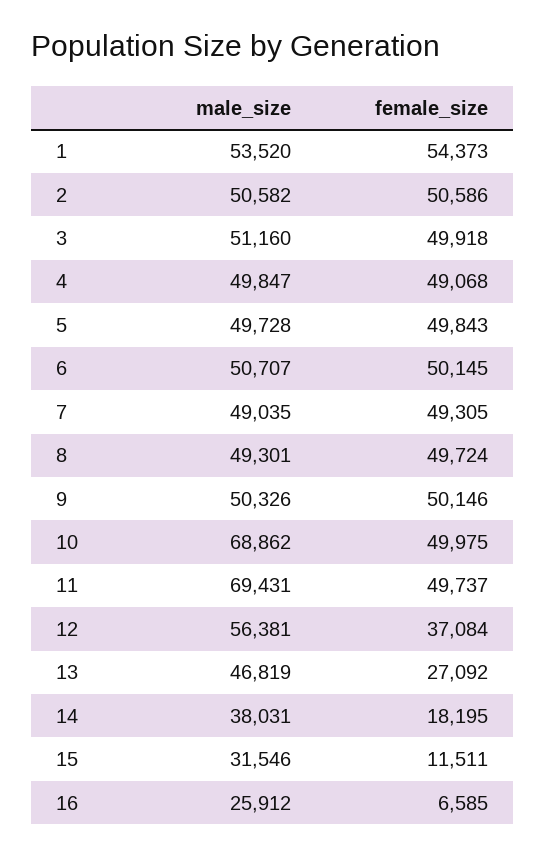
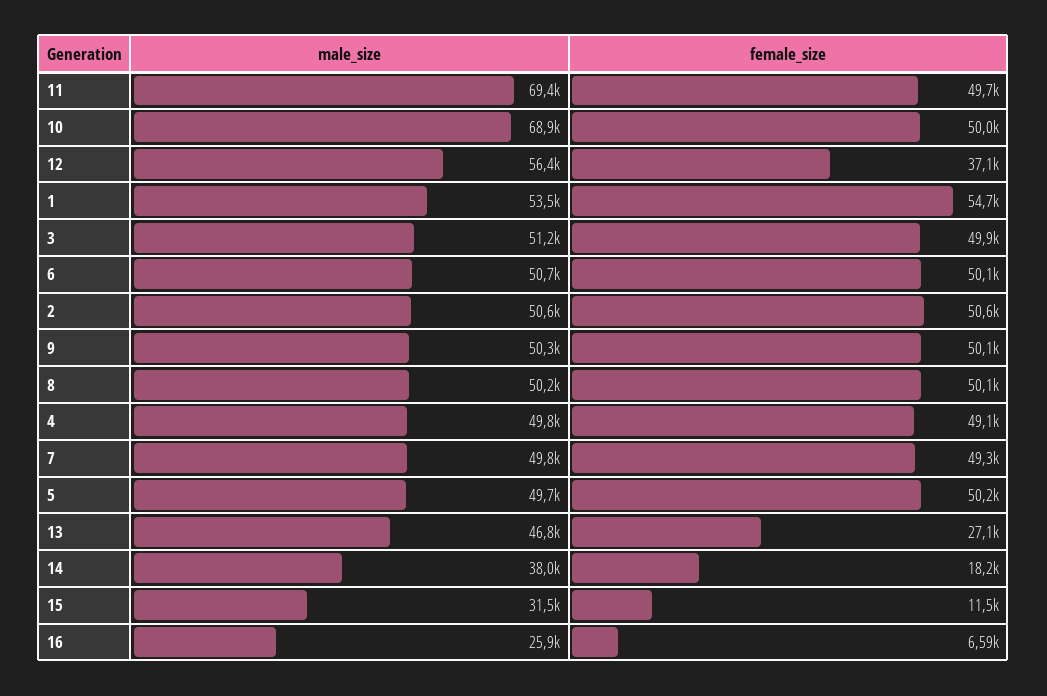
female_size, 1: 54373 -> 54700
female_size, 5: 49843 -> 50200
male_size, 7: 49035 -> 49800
male_size, 8: 49301 -> 50200
female_size, 8: 49724 -> 50100

